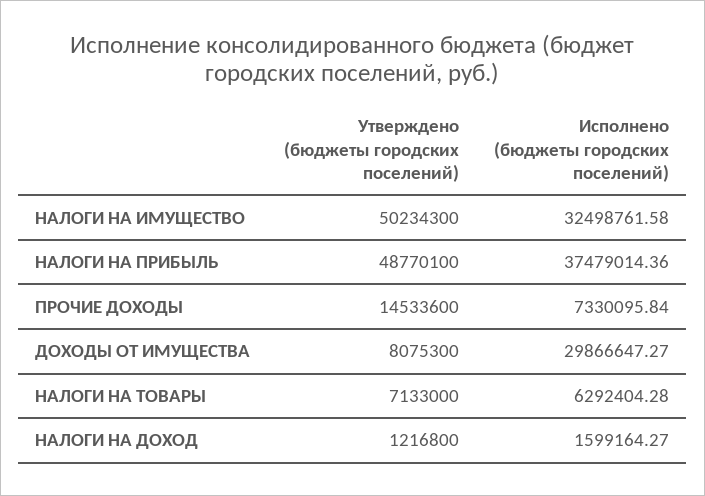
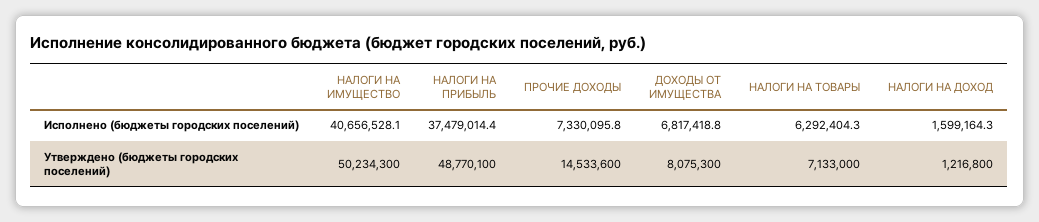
Исполнено (бюджеты городских поселений), НАЛОГИ НА ИМУЩЕСТВО: 32498761.58 -> 40656528.1
Исполнено (бюджеты городских поселений), ДОХОДЫ ОТ ИМУЩЕСТВА: 29866647.27 -> 6817418.8

